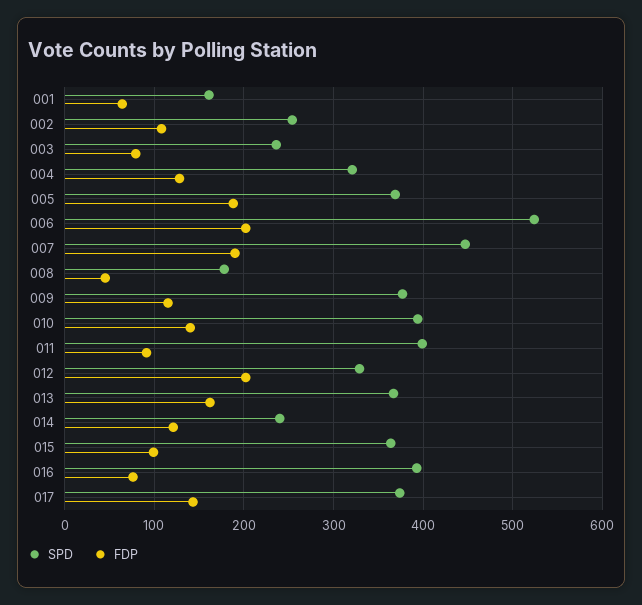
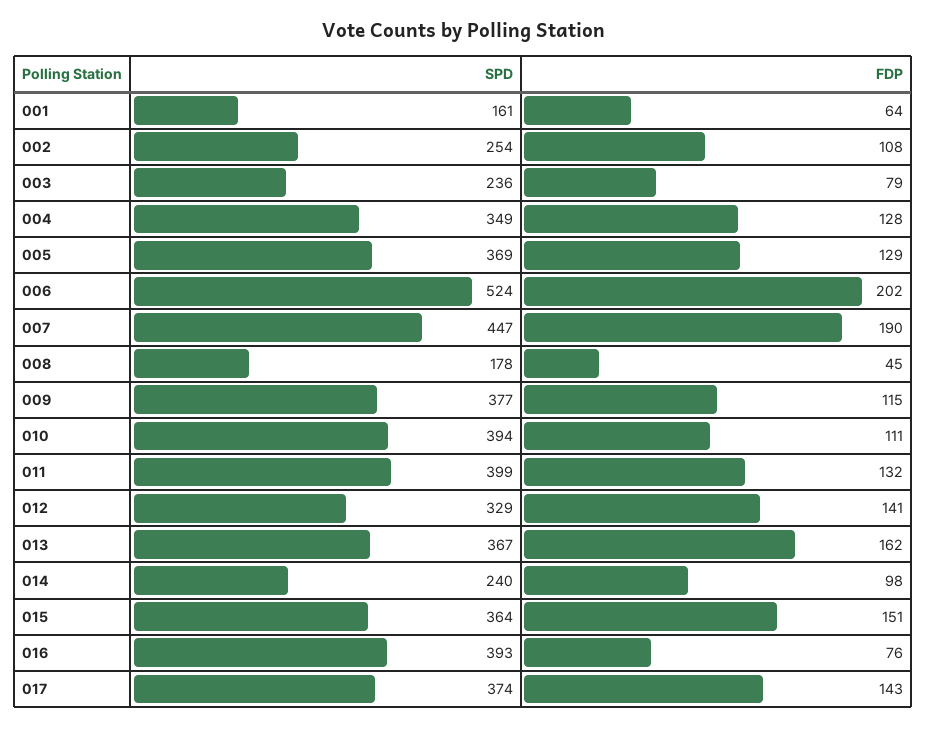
SPD, 004: 320 -> 349
FDP, 005: 190 -> 129
FDP, 010: 140 -> 111
FDP, 011: 90 -> 132
FDP, 012: 200 -> 141
FDP, 014: 120 -> 98
FDP, 015: 100 -> 151

